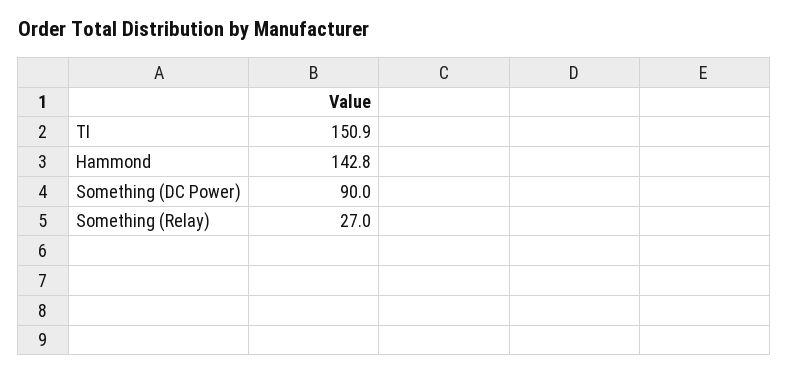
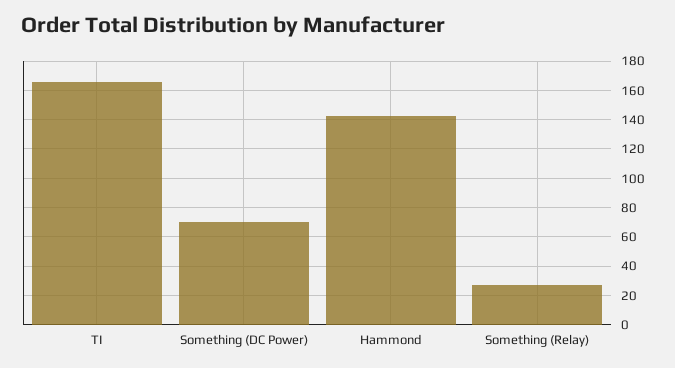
TI: 150.9 -> 165
Something (DC Power): 90 -> 70

